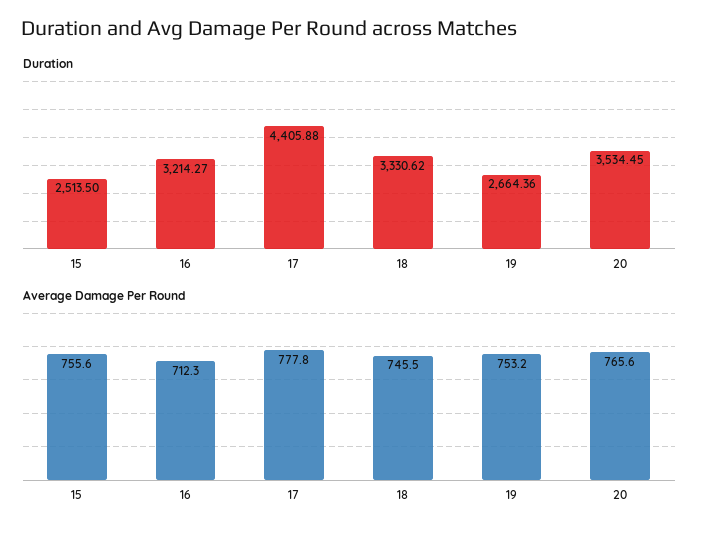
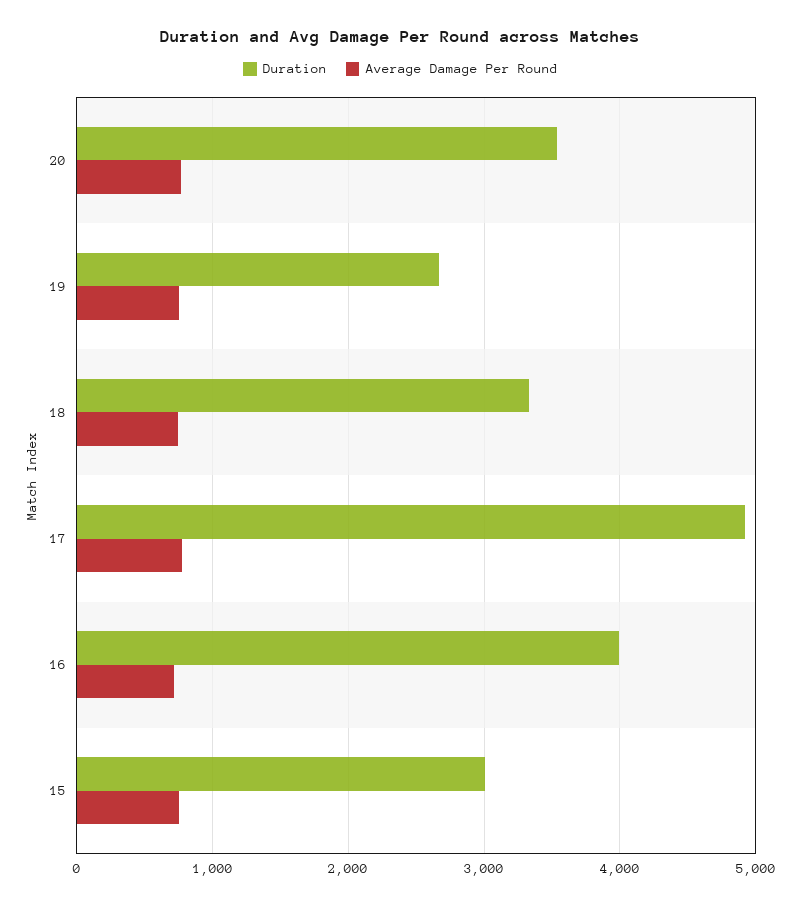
Duration, 15: 2513.5 -> 3000
Duration, 16: 3214.27 -> 4000
Duration, 17: 4405.88 -> 4900

